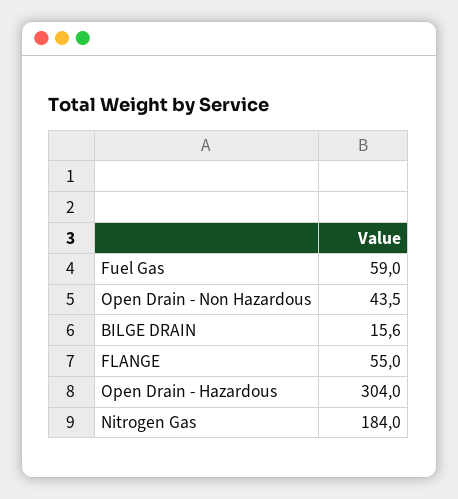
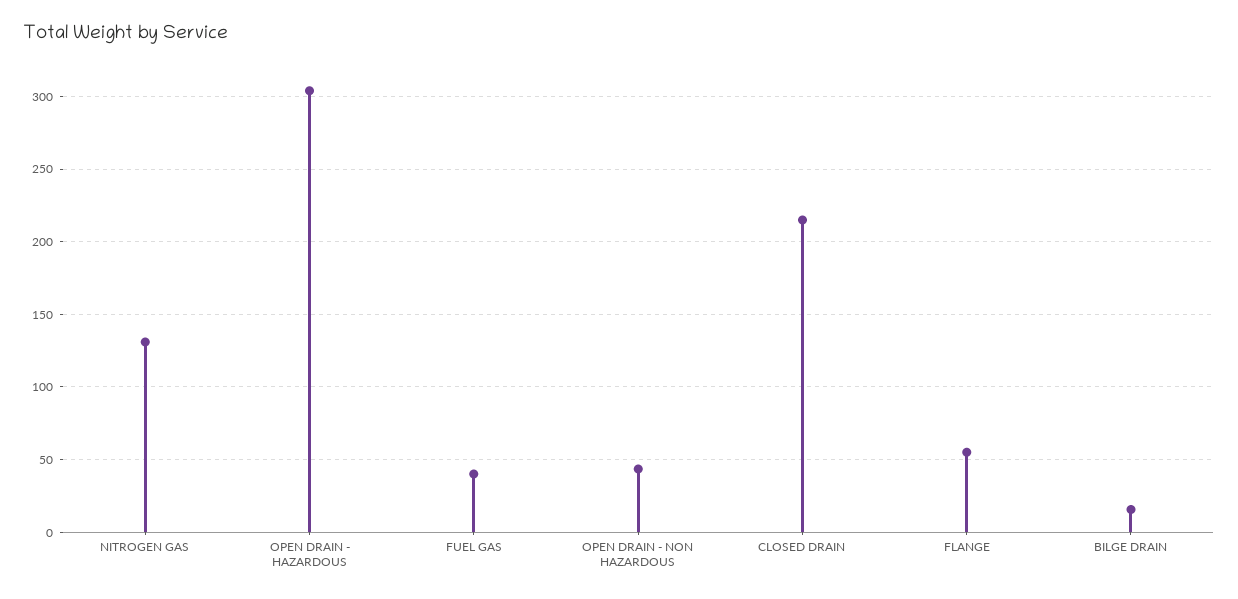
Fuel Gas: 59 -> 40
Nitrogen Gas: 184 -> 130
CLOSED DRAIN: none -> 215

